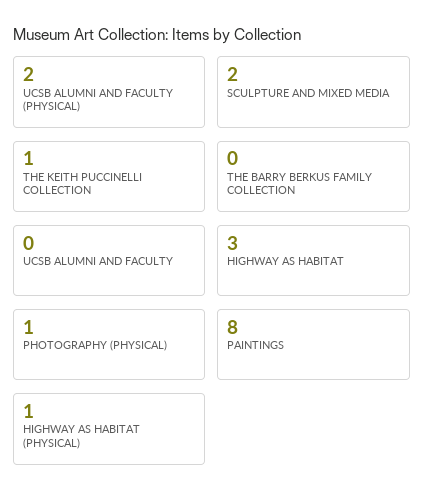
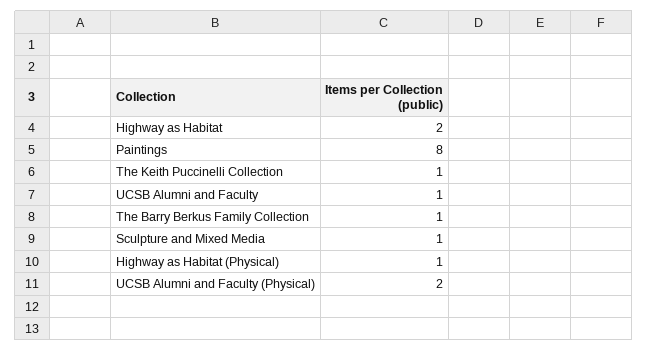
SCULPTURE AND MIXED MEDIA: 2 -> 1
THE BARRY BERKUS FAMILY COLLECTION: 0 -> 1
UCSB ALUMNI AND FACULTY: 0 -> 1
HIGHWAY AS HABITAT: 3 -> 2
PHOTOGRAPHY (PHYSICAL): 1 -> none

